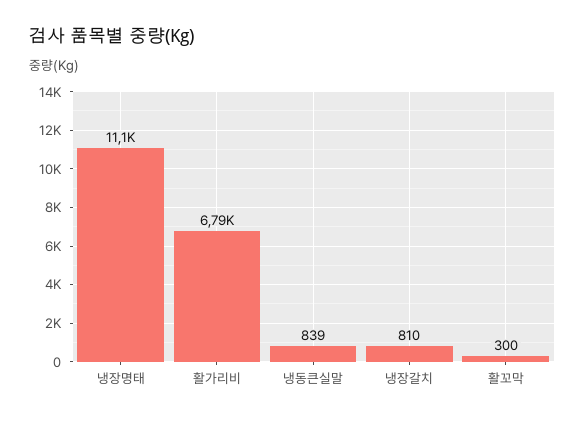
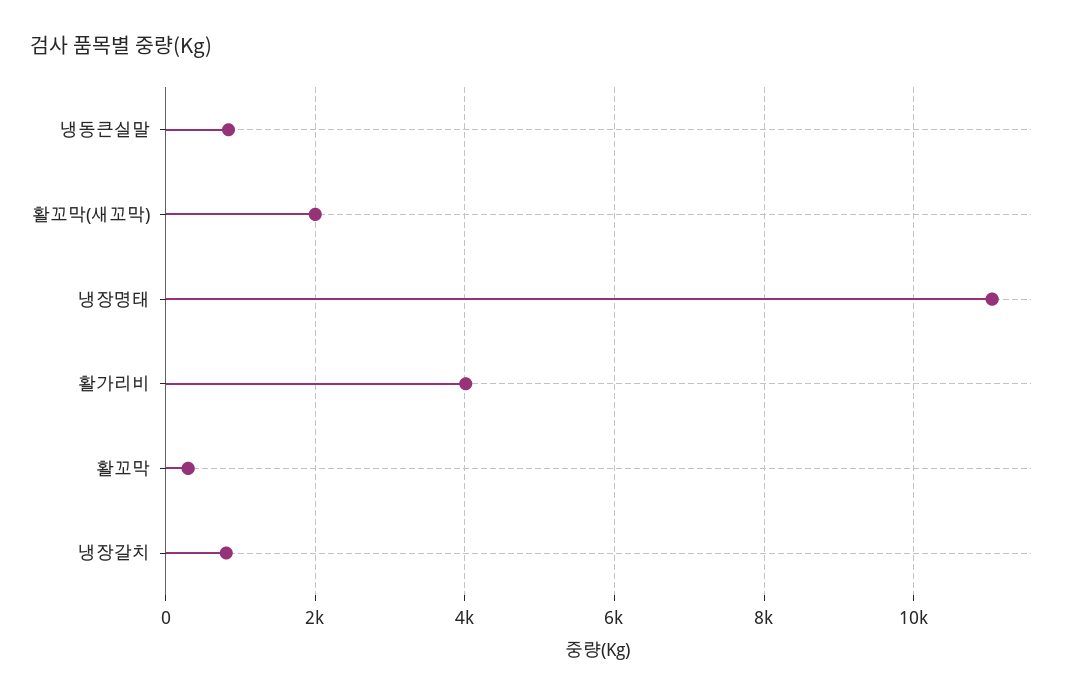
활가리비: 6790 -> 4000
활꼬막(새꼬막): none -> 2000

